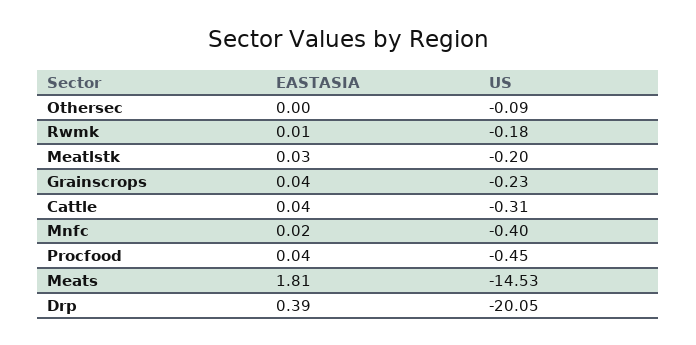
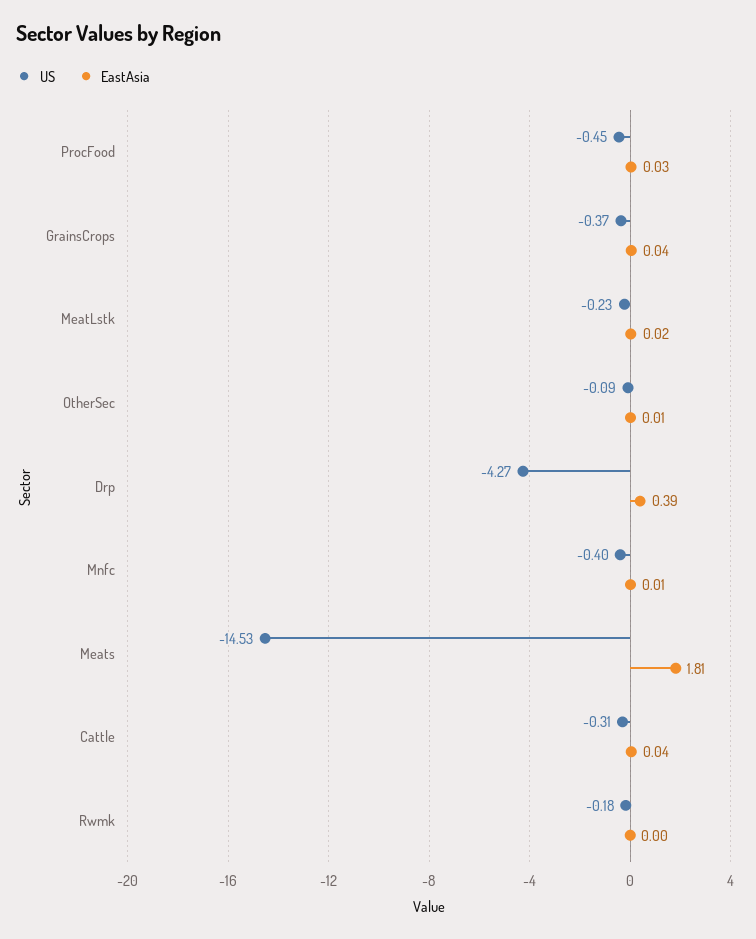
EASTASIA, Othersec: 0 -> 0.01
EASTASIA, Rwmk: 0.01 -> 0
EASTASIA, Meatlstk: 0.03 -> 0.02
US, Meatlstk: -0.2 -> -0.23
US, Grainscrops: -0.23 -> -0.37
EASTASIA, Mnfc: 0.02 -> 0.01
EASTASIA, Procfood: 0.04 -> 0.03
US, Drp: -20.05 -> -4.27

